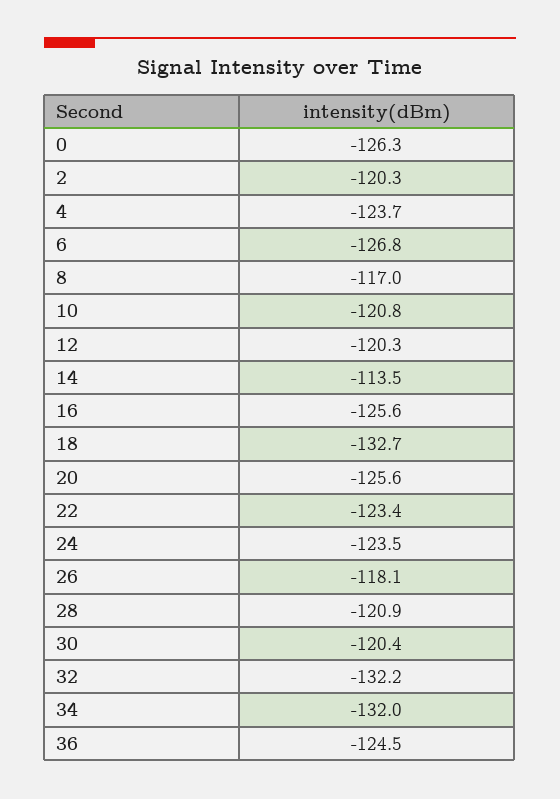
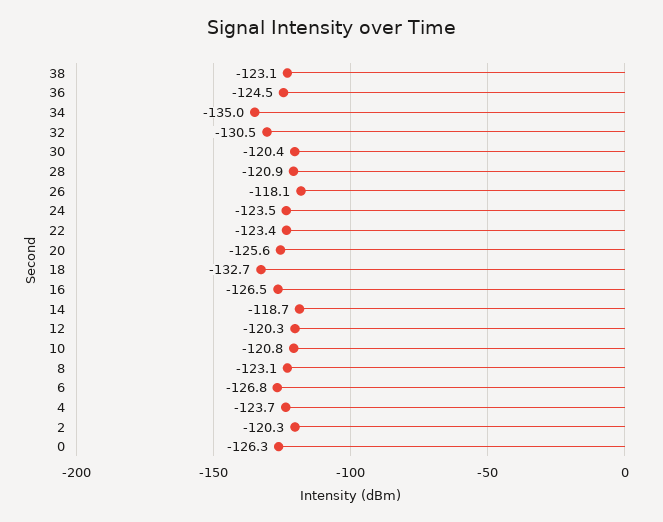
8: -117 -> -123.1
14: -113.5 -> -118.7
16: -125.6 -> -126.5
32: -132.2 -> -130.5
34: -132 -> -135
38: none -> -123.1

